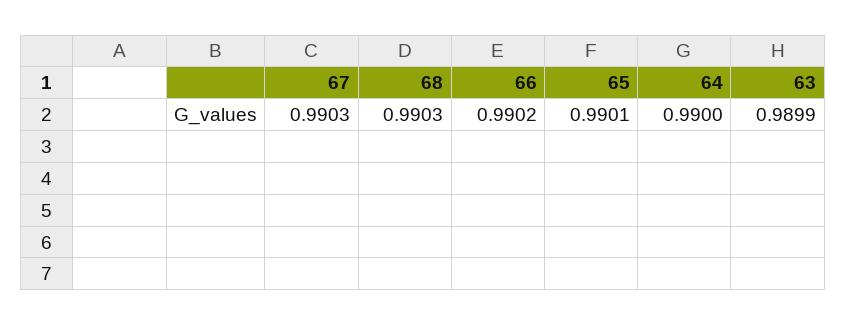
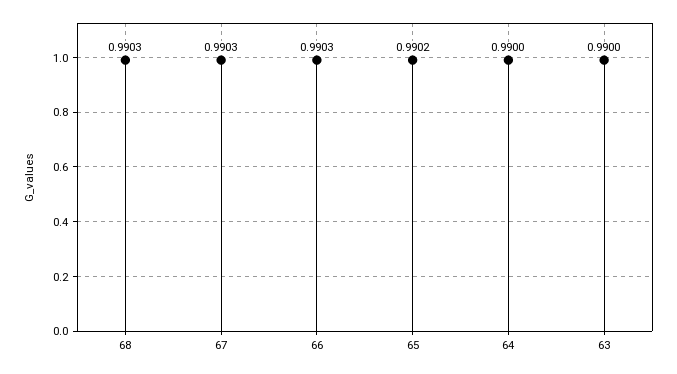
66: 0.9902 -> 0.9903
65: 0.9901 -> 0.9902
63: 0.9899 -> 0.99

